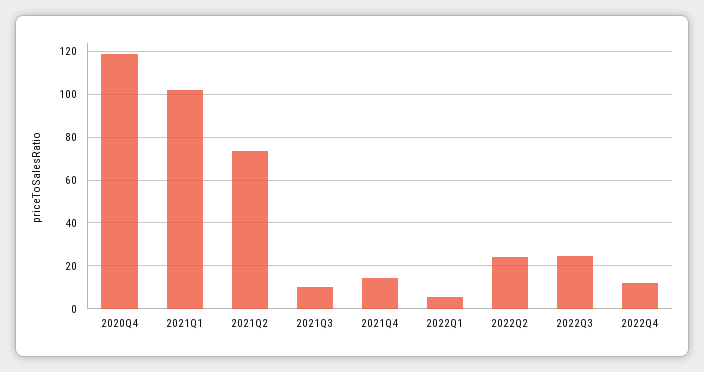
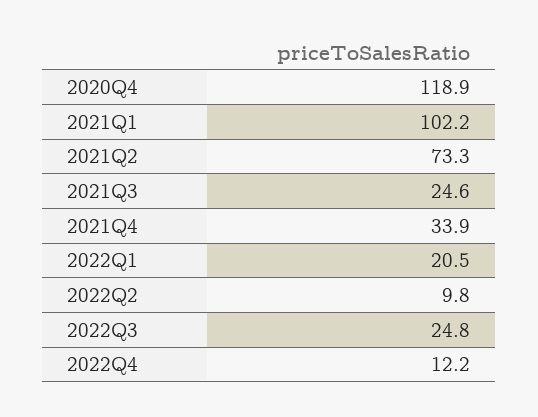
2021Q3: 10 -> 24.6
2021Q4: 15 -> 33.9
2022Q1: 5 -> 20.5
2022Q2: 25 -> 9.8

